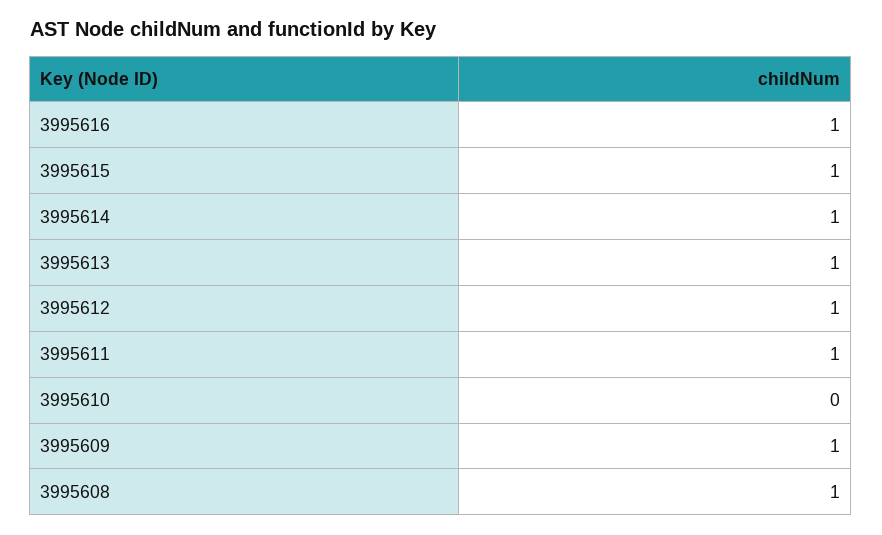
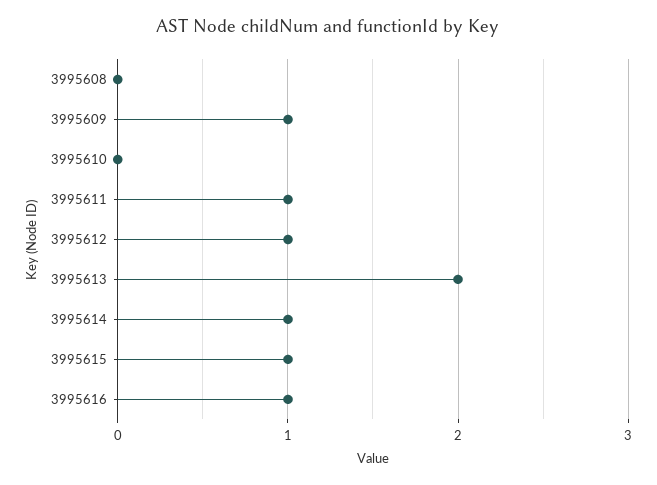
3995613: 1 -> 2
3995608: 1 -> 0

